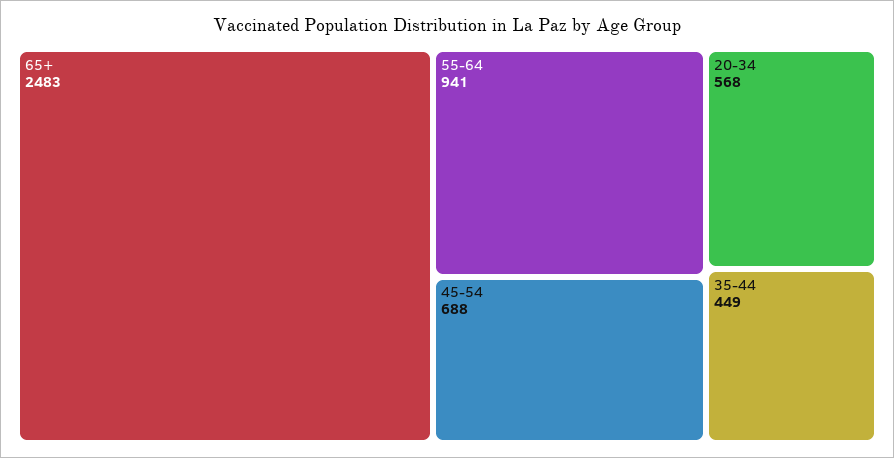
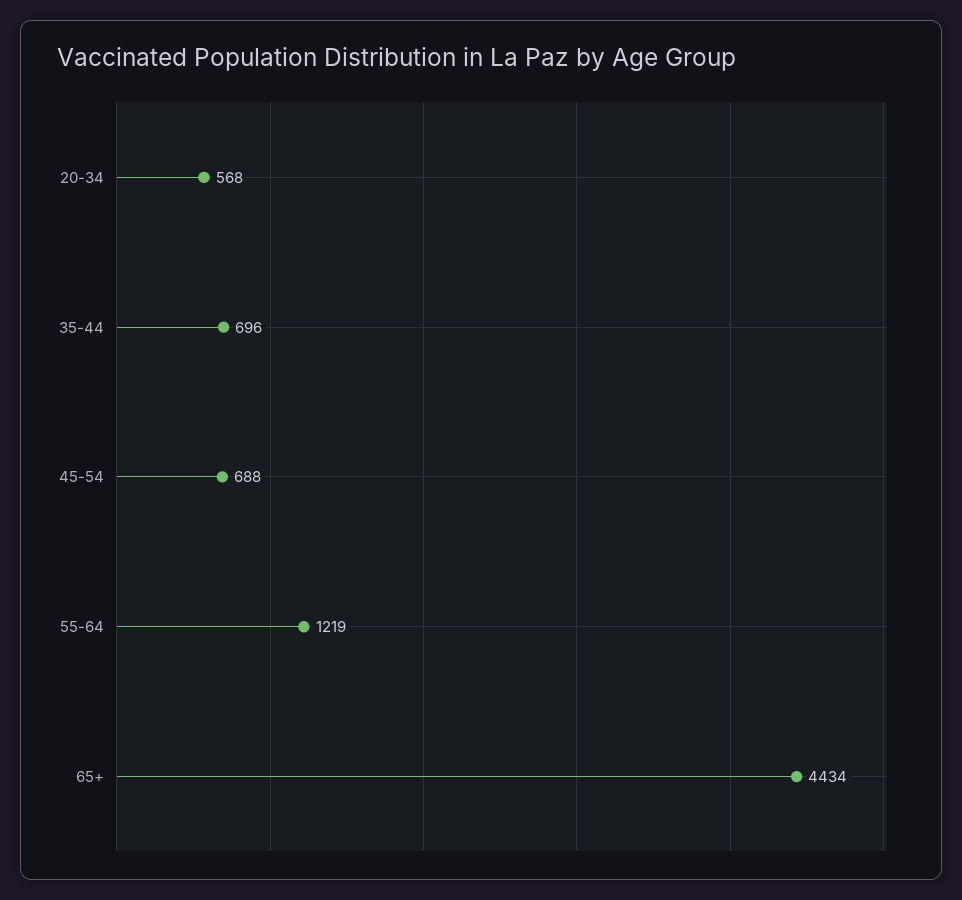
65+: 2483 -> 4434
55-64: 941 -> 1219
35-44: 449 -> 696

